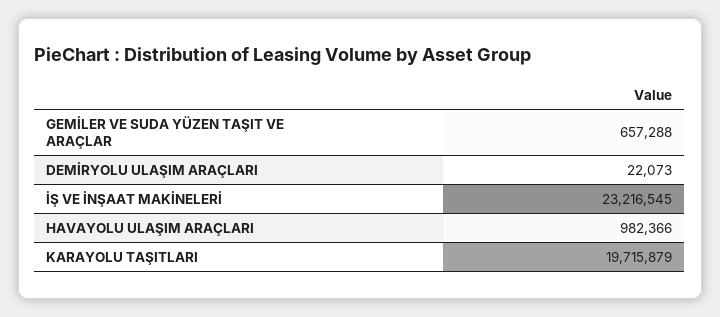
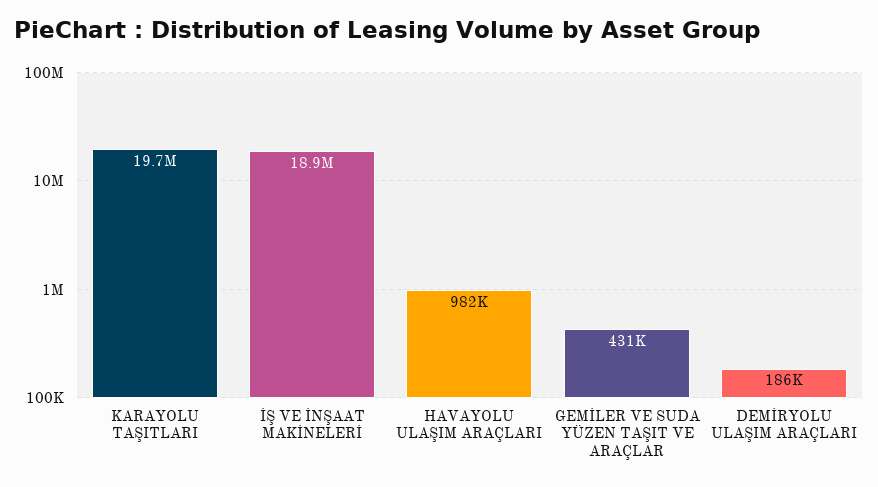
GEMİLER VE SUDA YÜZEN TAŞIT VE ARAÇLAR: 657288 -> 431000
DEMİRYOLU ULAŞIM ARAÇLARI: 22073 -> 186000
İŞ VE İNŞAAT MAKİNELERİ: 23216545 -> 18900000

